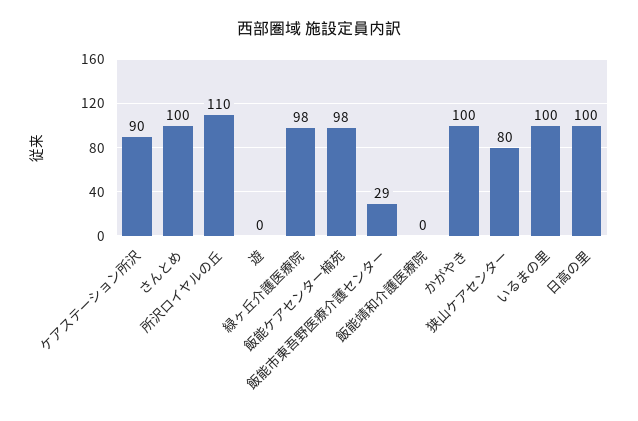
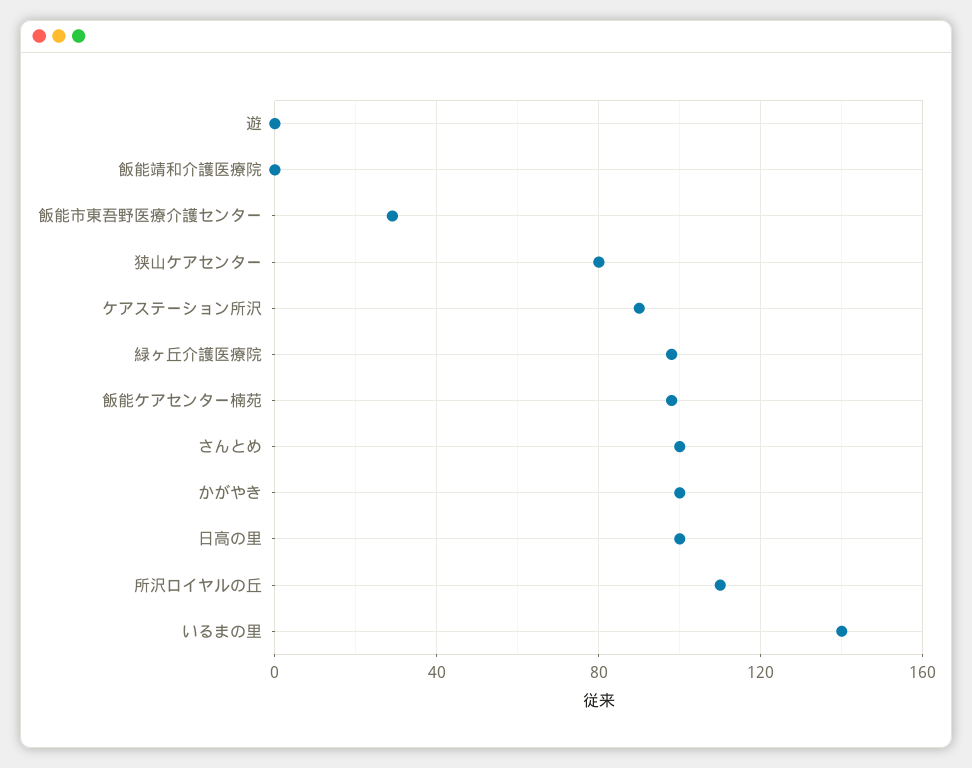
いるまの里: 100 -> 140

